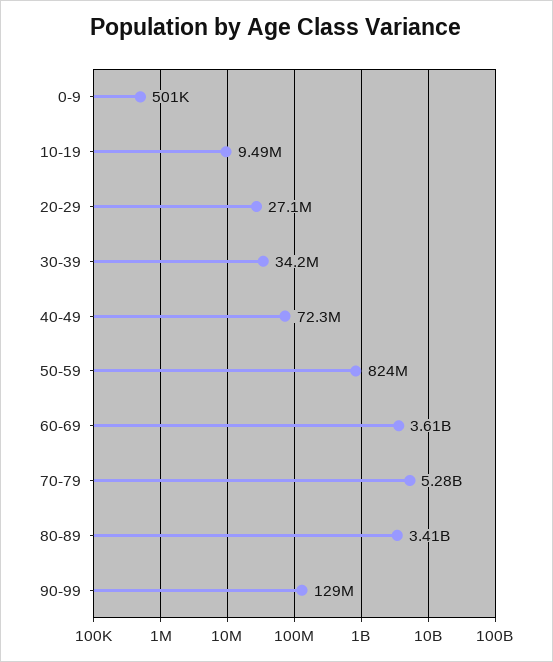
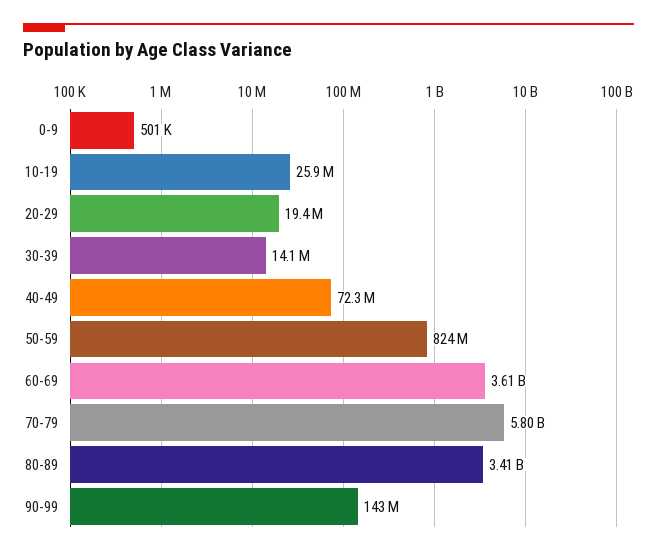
10-19: 9490000 -> 25900000
20-29: 27100000 -> 19400000
30-39: 34200000 -> 14100000
70-79: 5280000000 -> 5800000000
90-99: 129000000 -> 143000000

